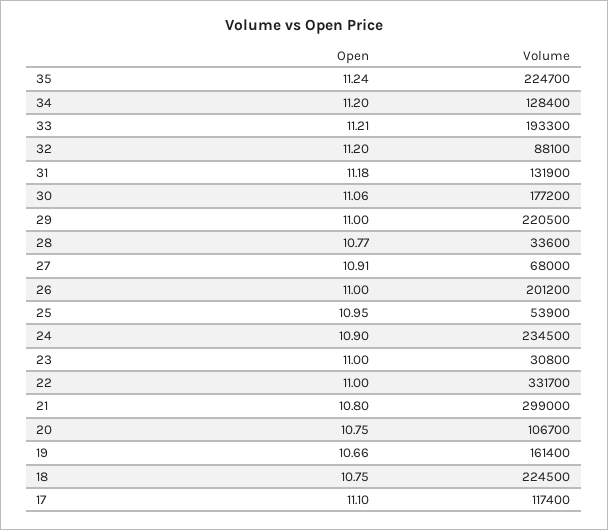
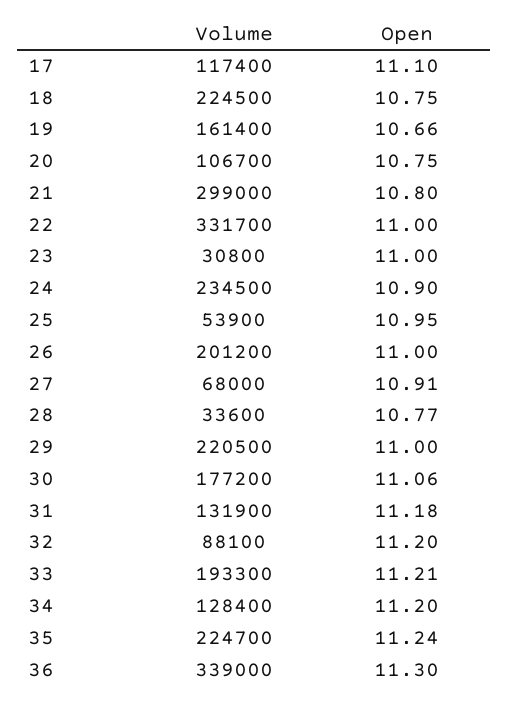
Volume, 36: none -> 339000
Open, 36: none -> 11.3

